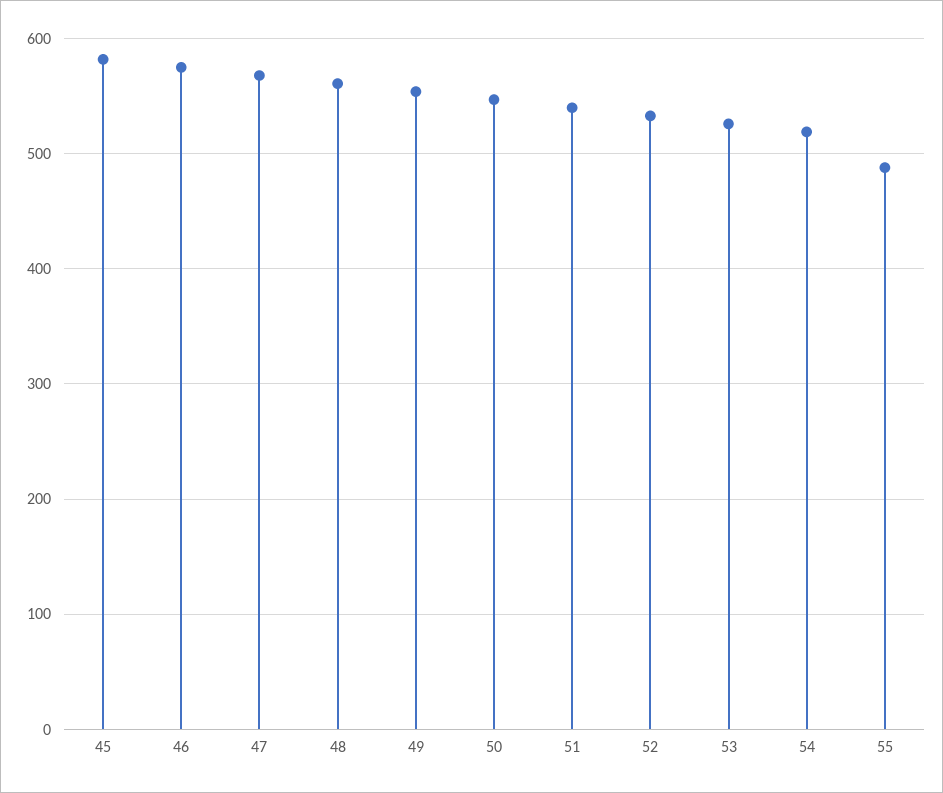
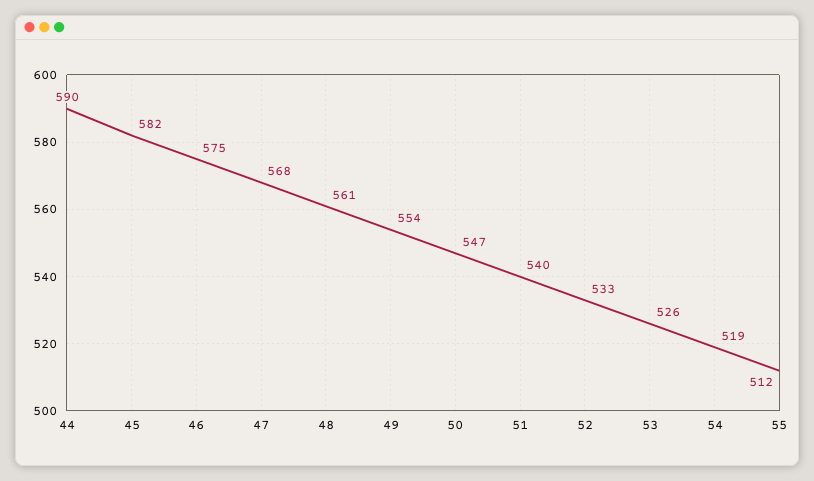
55: 490 -> 512
44: none -> 590

